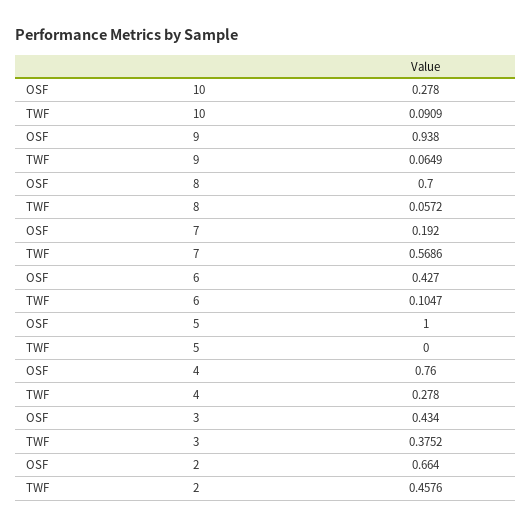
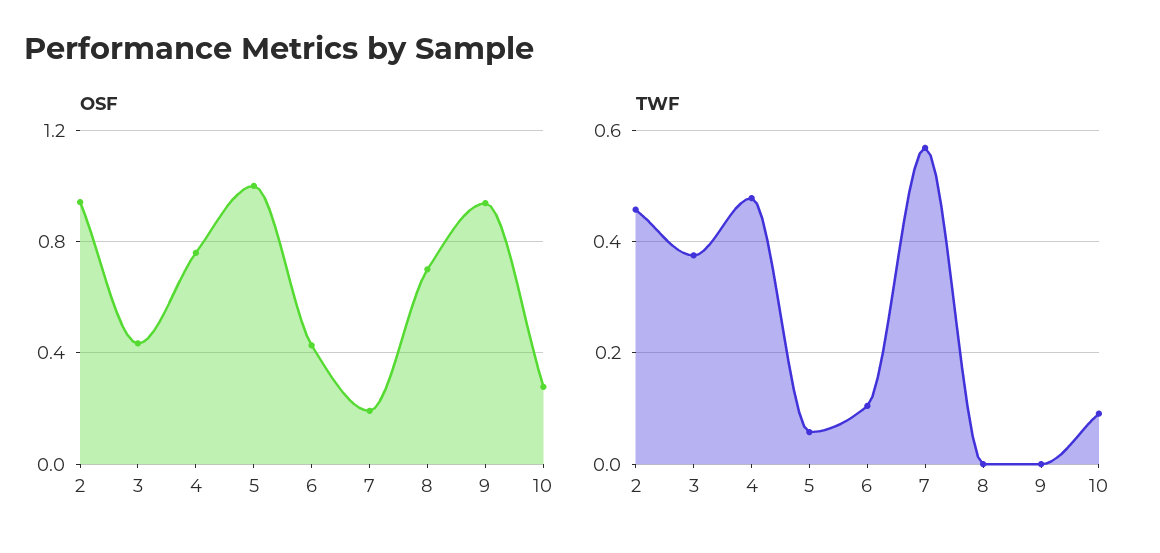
TWF, 9: 0.0649 -> 0
TWF, 8: 0.0572 -> 0
TWF, 5: 0 -> 0.06
TWF, 4: 0.278 -> 0.48
OSF, 2: 0.664 -> 0.95

